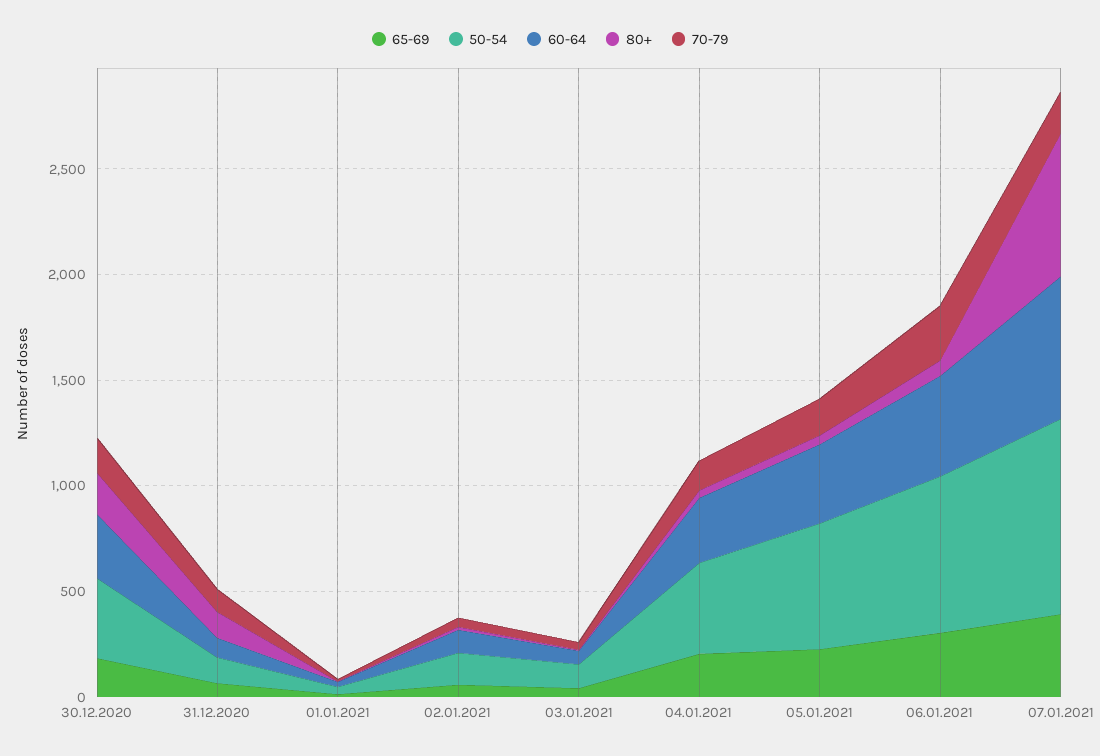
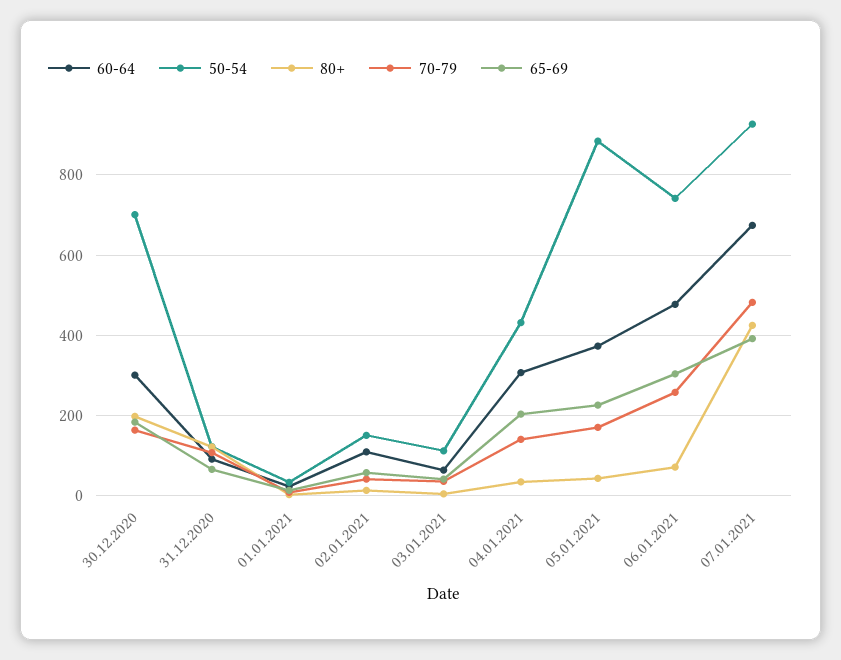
50-54, 30.12.2020: 400 -> 700
50-54, 05.01.2021: 600 -> 880
80+, 07.01.2021: 700 -> 420
70-79, 07.01.2021: 200 -> 480

